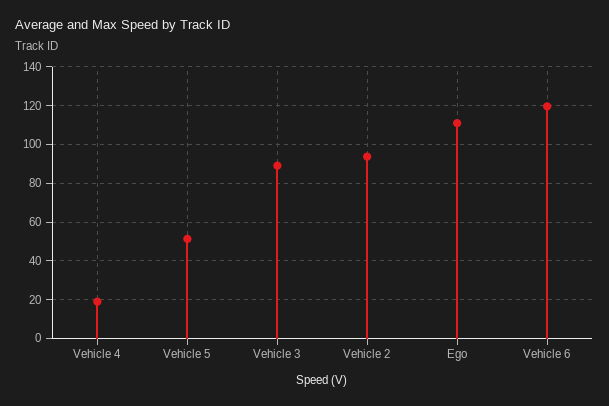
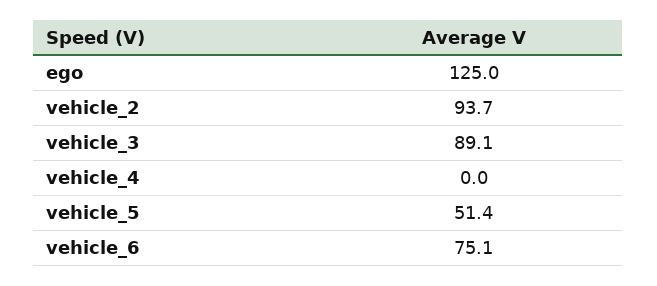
Vehicle 4: 20 -> 0
Ego: 110 -> 125
Vehicle 6: 120 -> 75.1

